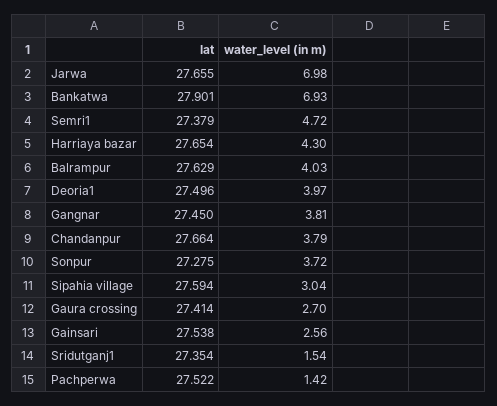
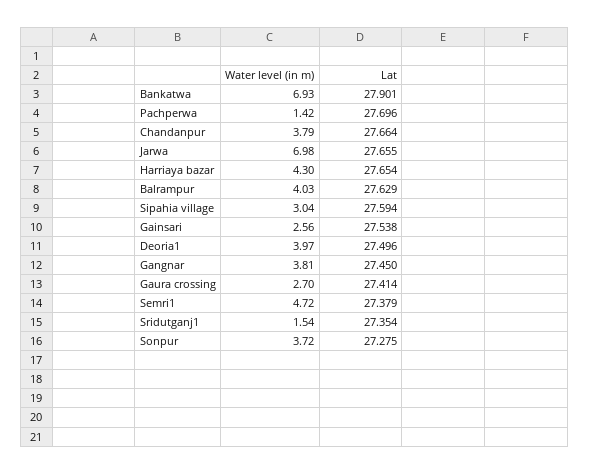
lat, Pachperwa: 27.522 -> 27.696

